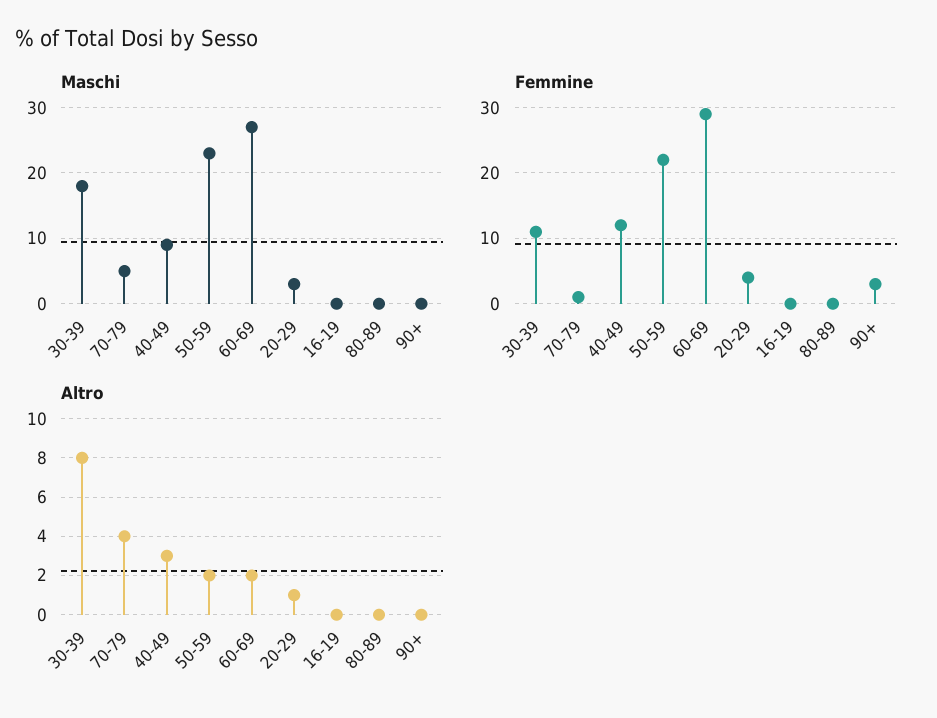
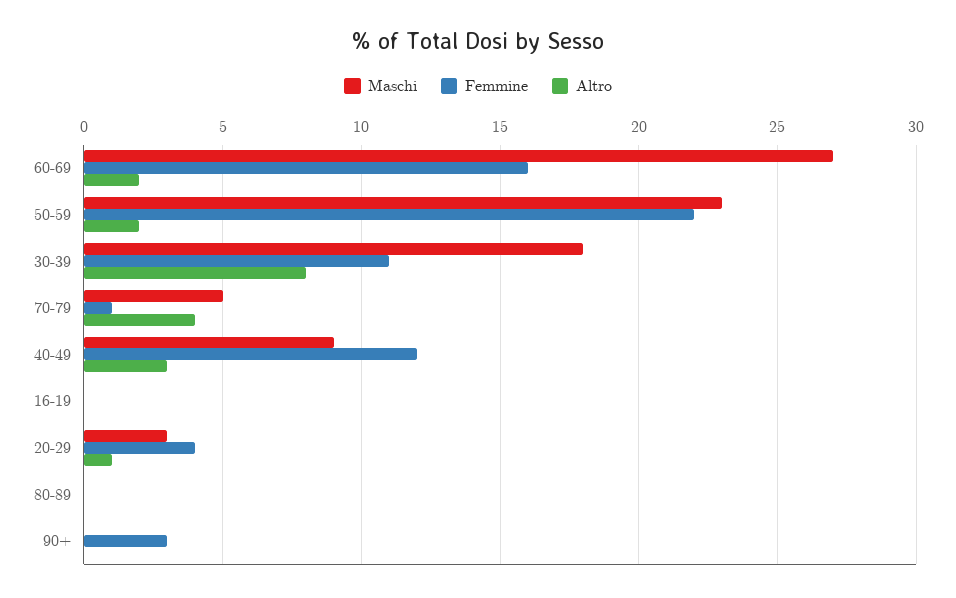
Femmine, 60-69: 29 -> 16

